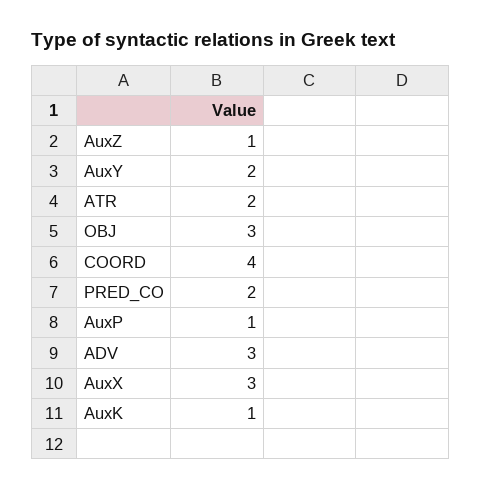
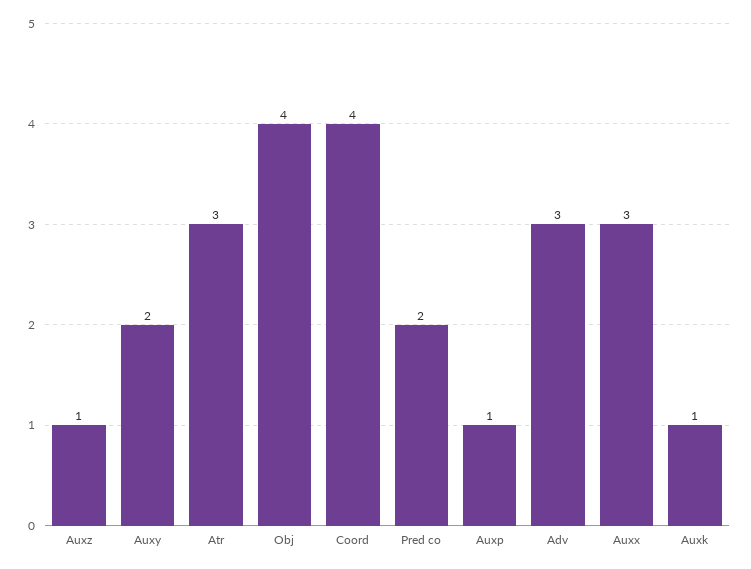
ATR: 2 -> 3
OBJ: 3 -> 4

